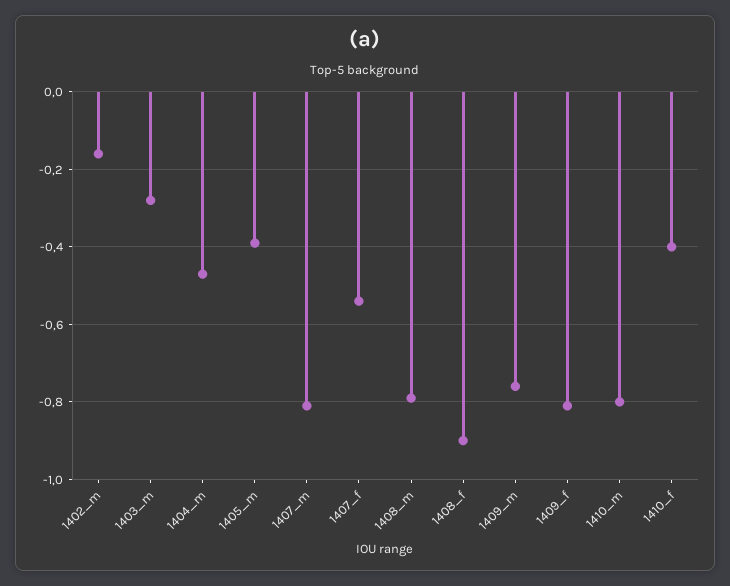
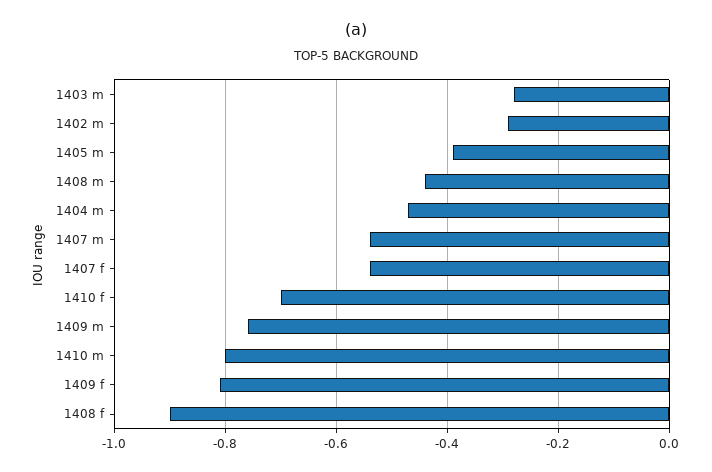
1402_m: -0.15 -> -0.3
1407_m: -0.8 -> -0.55
1408_m: -0.8 -> -0.45
1410_f: -0.4 -> -0.7

